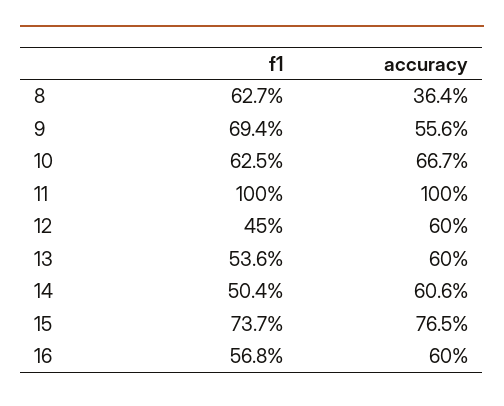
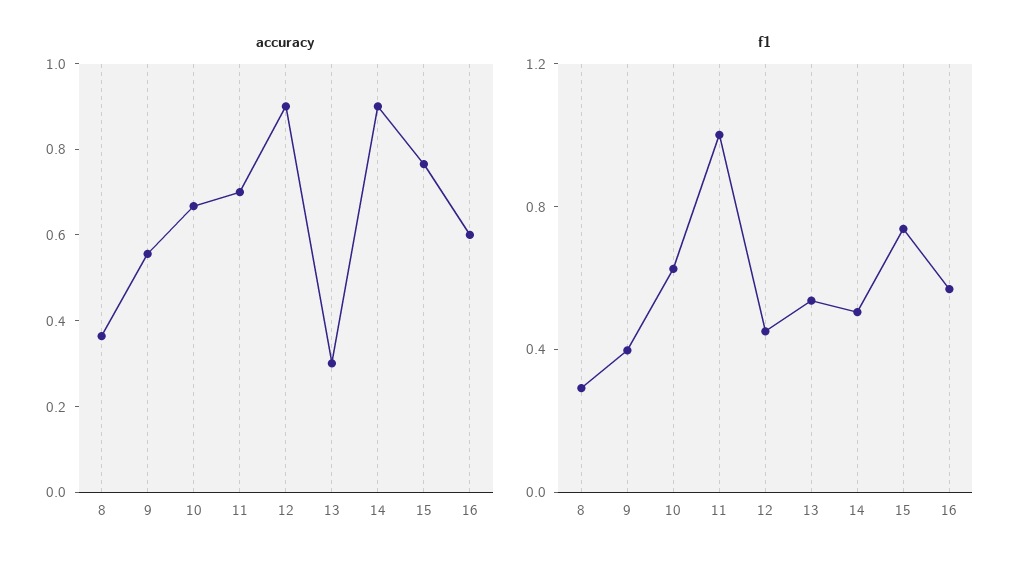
f1, 8: 0.627 -> 0.3
f1, 9: 0.694 -> 0.4
accuracy, 11: 1 -> 0.7
accuracy, 12: 0.6 -> 0.9
accuracy, 13: 0.6 -> 0.3
accuracy, 14: 0.606 -> 0.9

